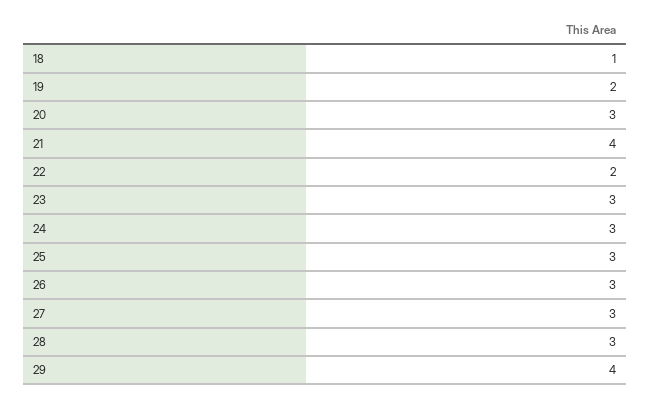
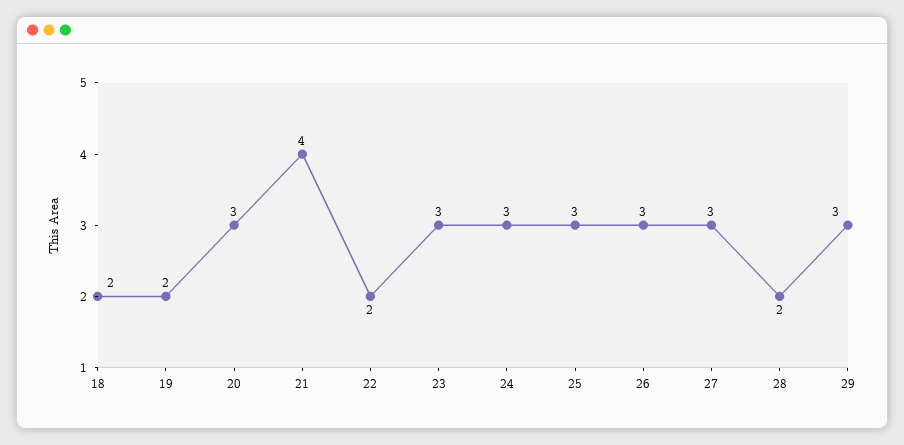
18: 1 -> 2
28: 3 -> 2
29: 4 -> 3

